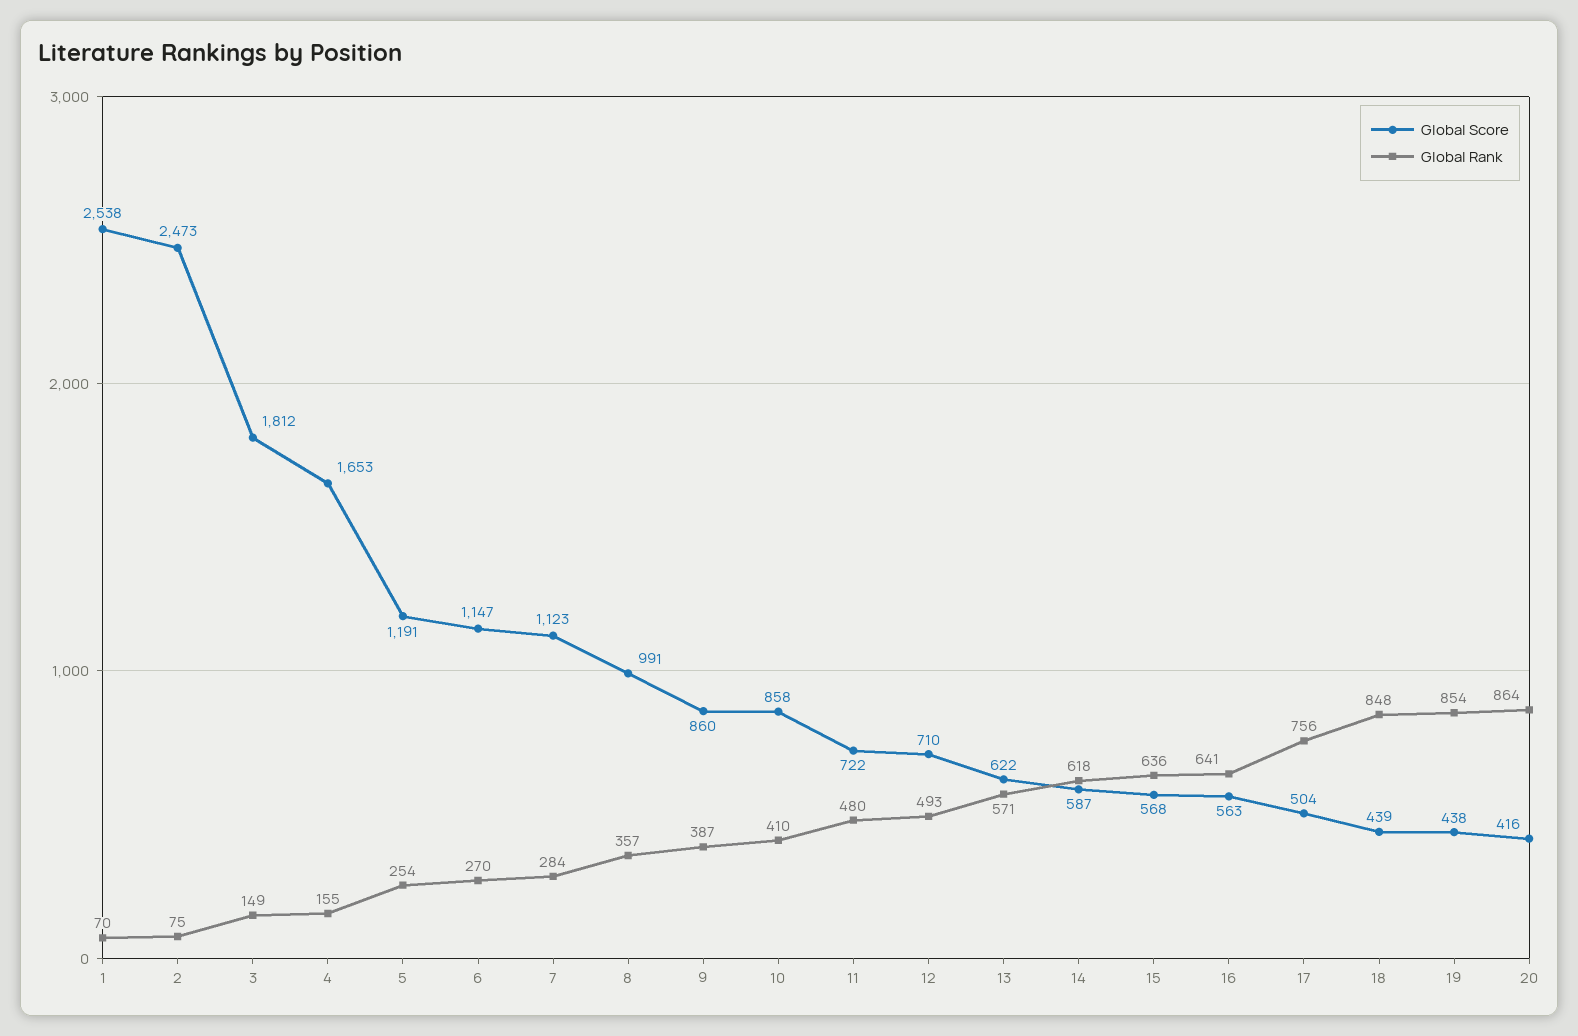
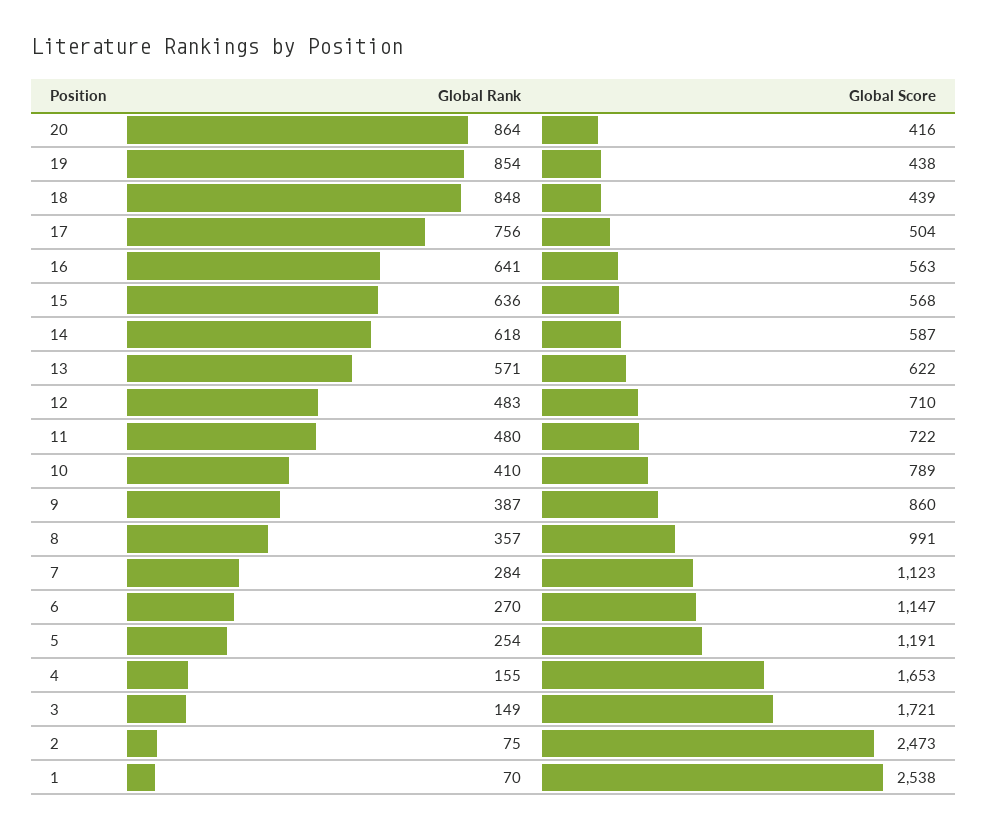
Global Score, 3: 1812 -> 1721
Global Score, 10: 858 -> 789
Global Rank, 12: 493 -> 483

